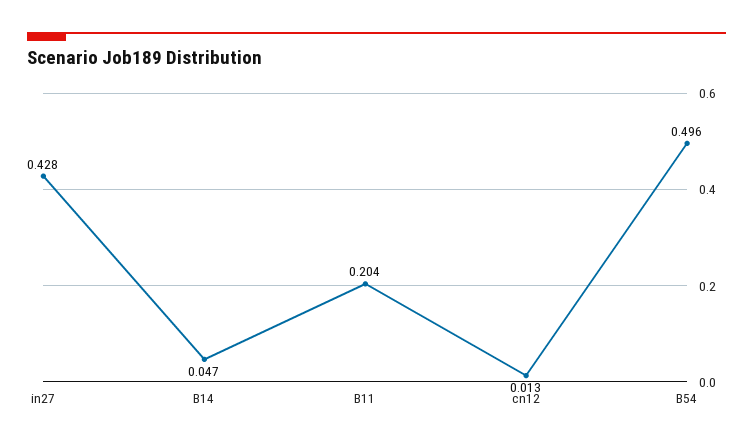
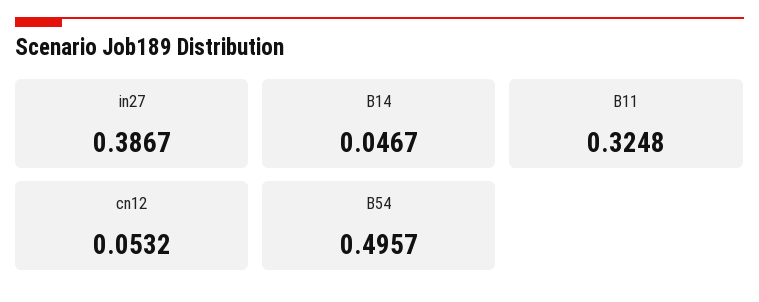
in27: 0.428 -> 0.3867
B11: 0.204 -> 0.3248
cn12: 0.013 -> 0.0532

